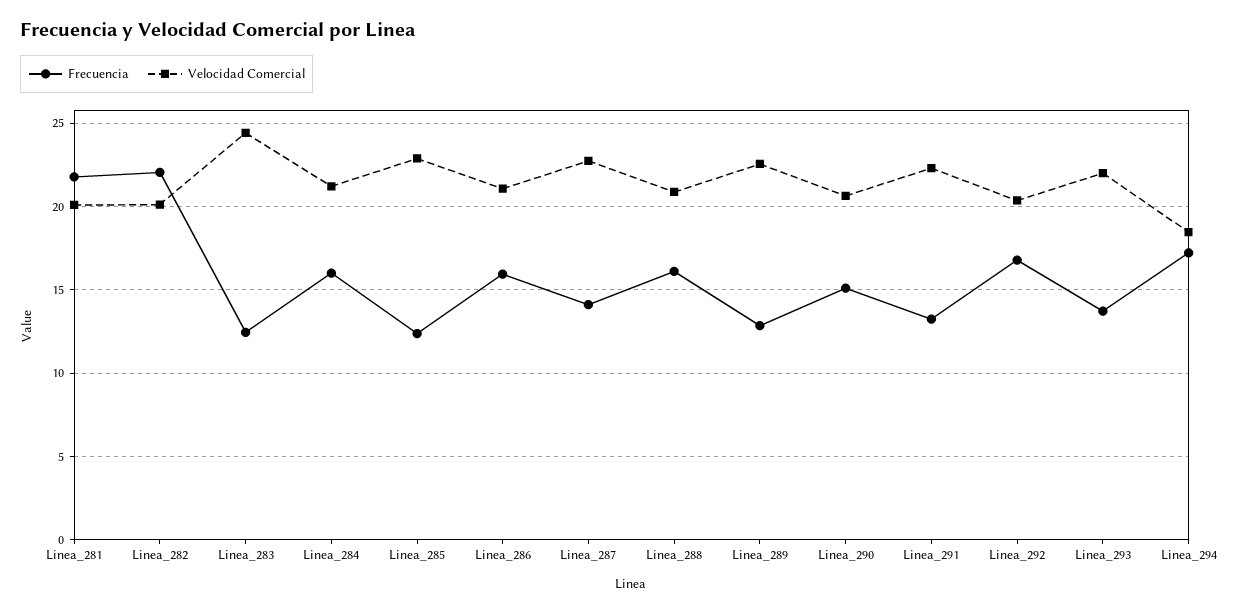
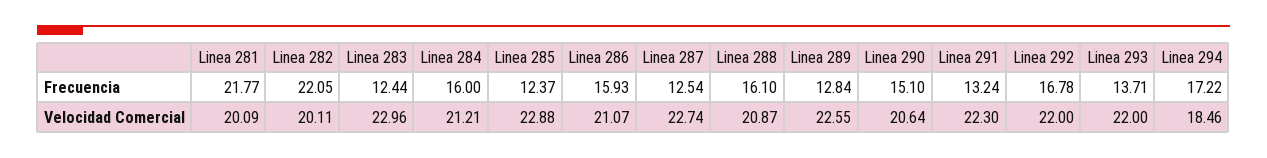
Velocidad Comercial, Linea_283: 24.5 -> 22.96
Frecuencia, Linea_287: 14 -> 12.54
Velocidad Comercial, Linea_292: 20.5 -> 22

